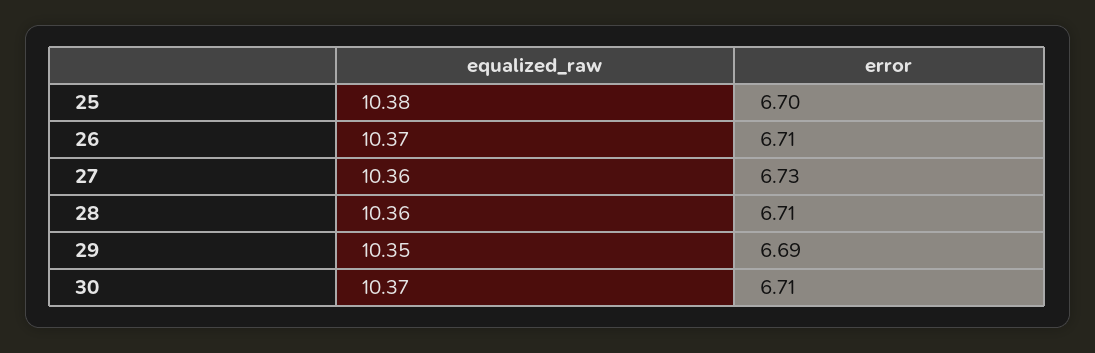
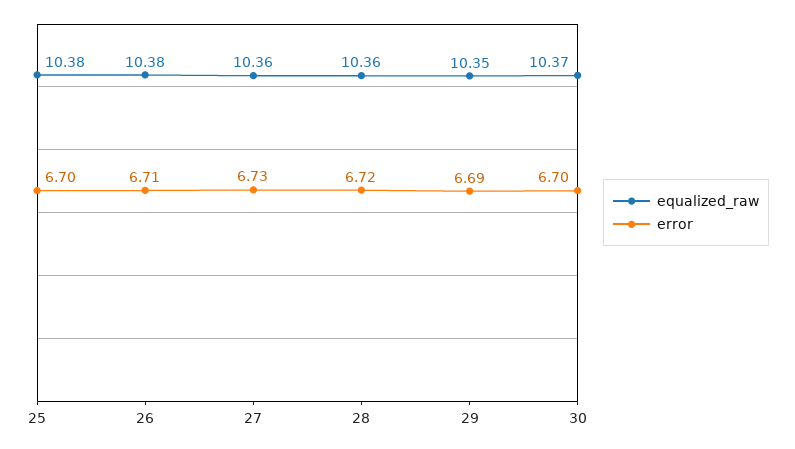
equalized_raw, 26: 10.37 -> 10.38
error, 28: 6.71 -> 6.72
error, 30: 6.71 -> 6.7

